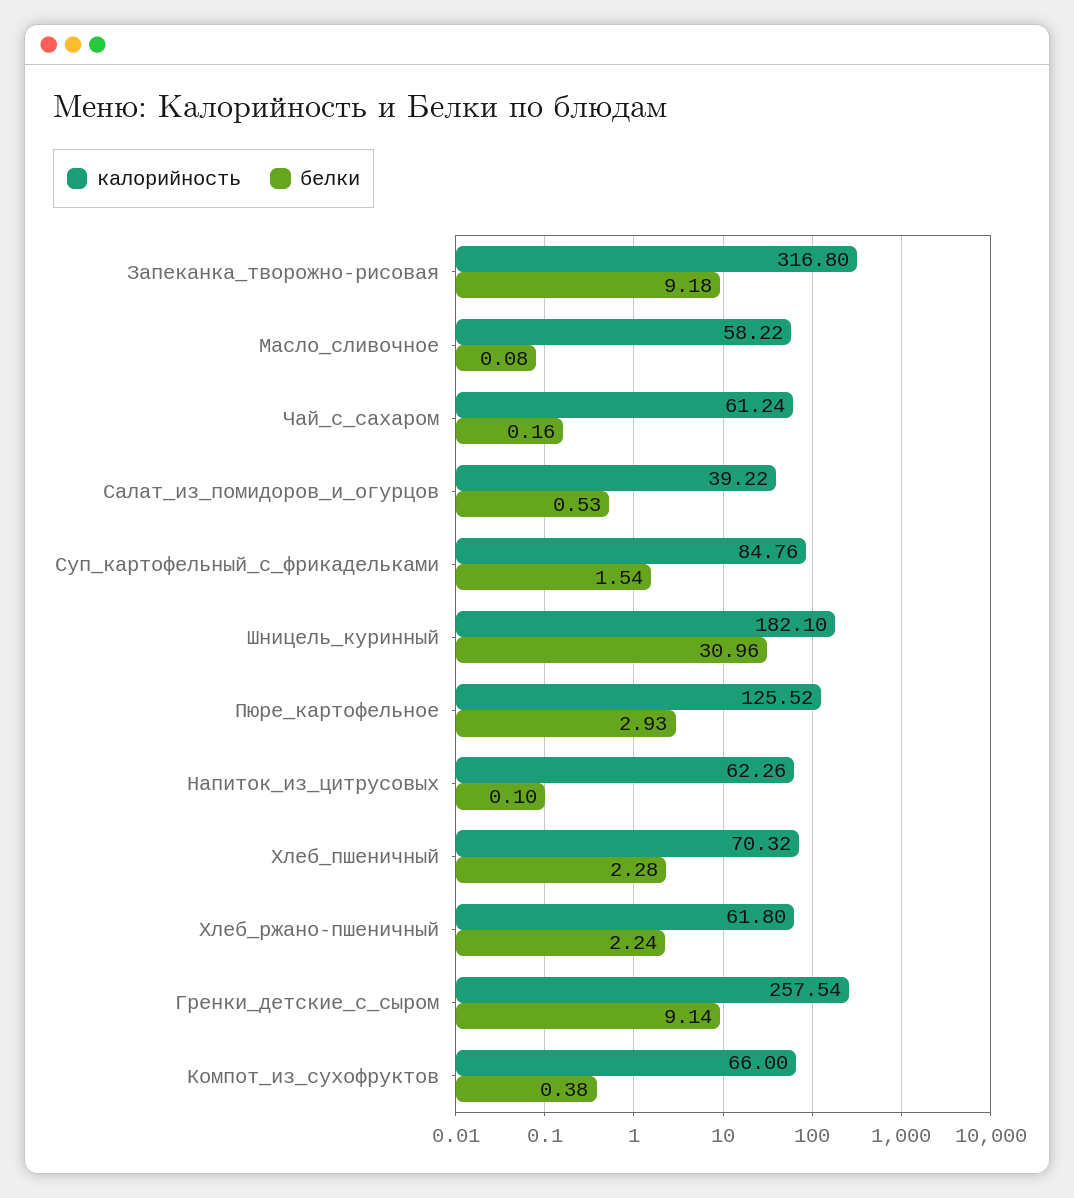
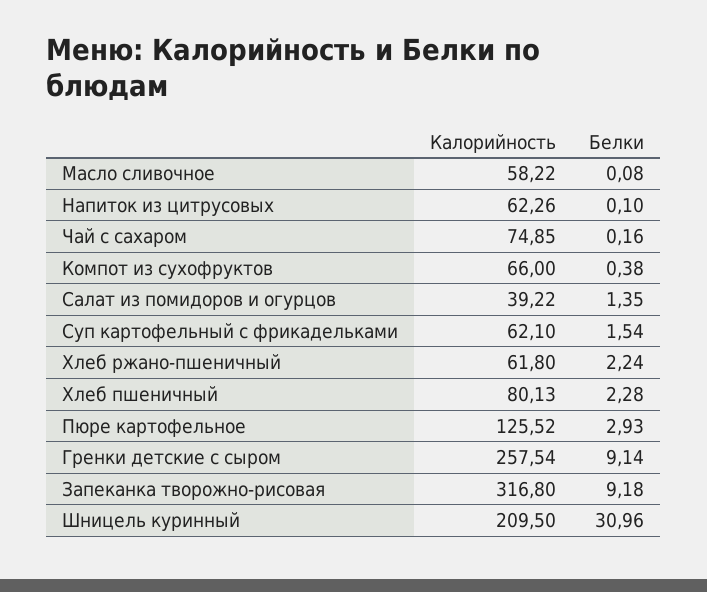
калорийность, Чай_с_сахаром: 61.24 -> 74.85
белки, Салат_из_помидоров_и_огурцов: 0.53 -> 1.35
калорийность, Суп_картофельный_с_фрикадельками: 84.76 -> 62.1
калорийность, Шницель_куринный: 182.1 -> 209.5
калорийность, Хлеб_пшеничный: 70.32 -> 80.13

